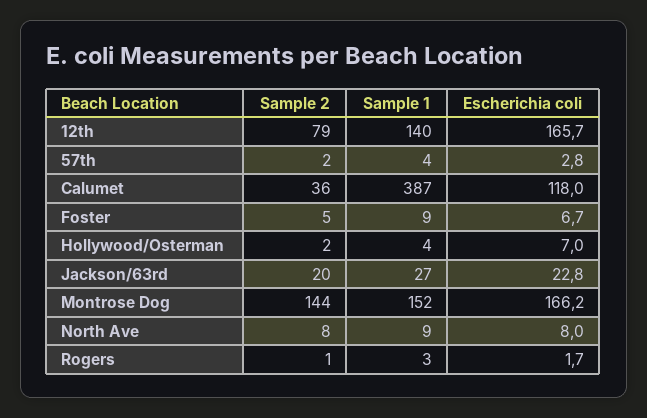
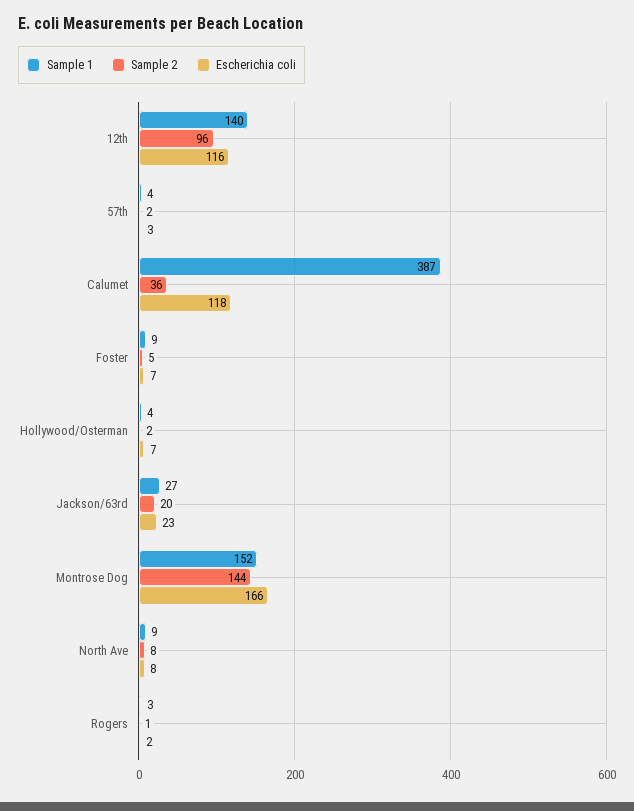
Sample 2, 12th: 79 -> 96
Escherichia coli, 12th: 165.7 -> 116

